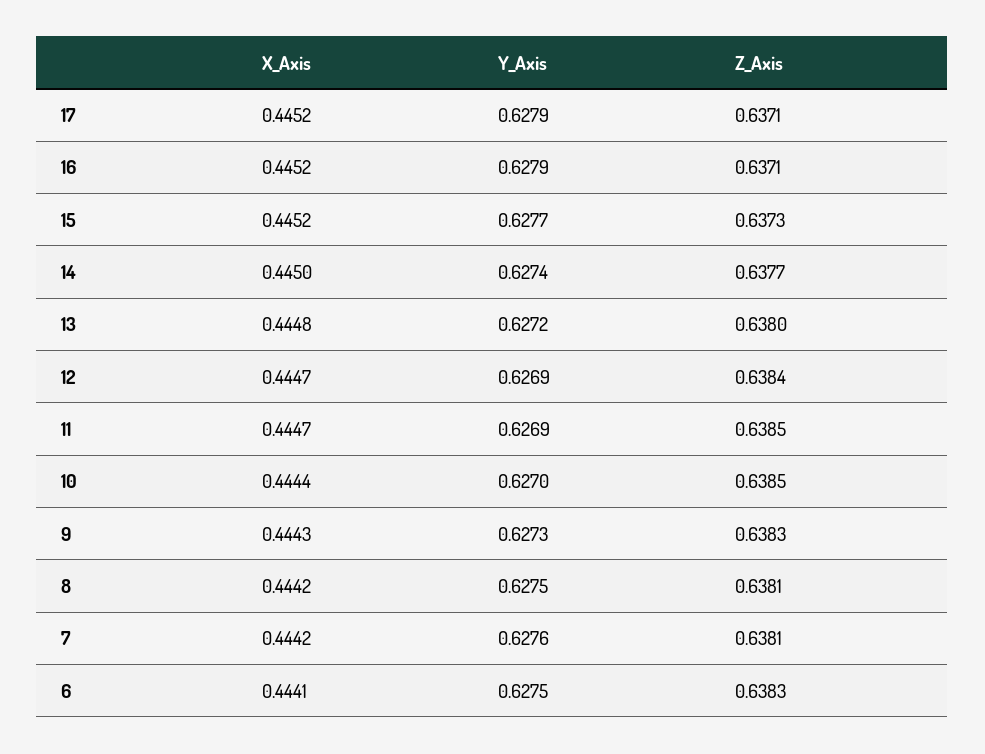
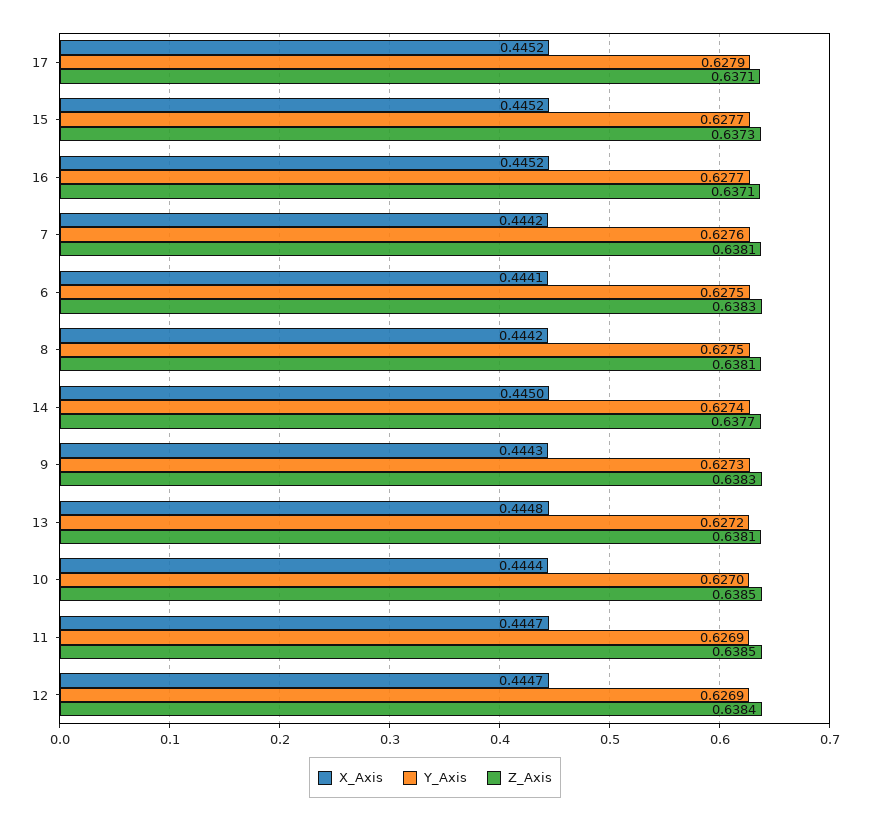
Y_Axis, 16: 0.6279 -> 0.6277
Z_Axis, 13: 0.638 -> 0.6381

